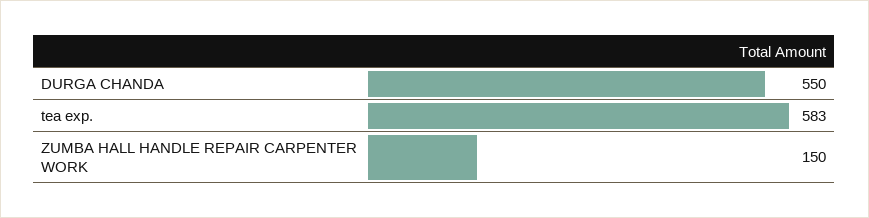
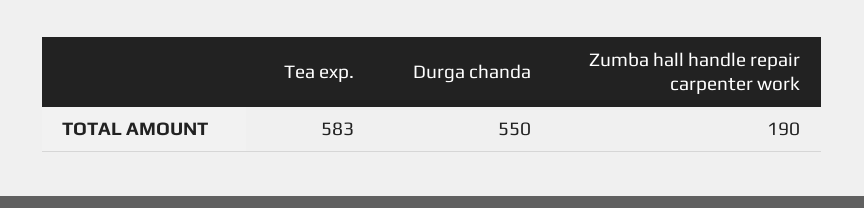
ZUMBA HALL HANDLE REPAIR CARPENTER WORK: 150 -> 190

